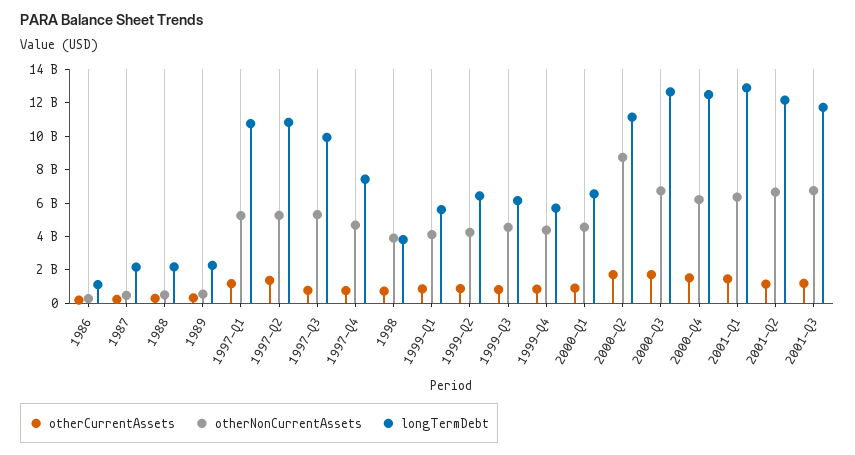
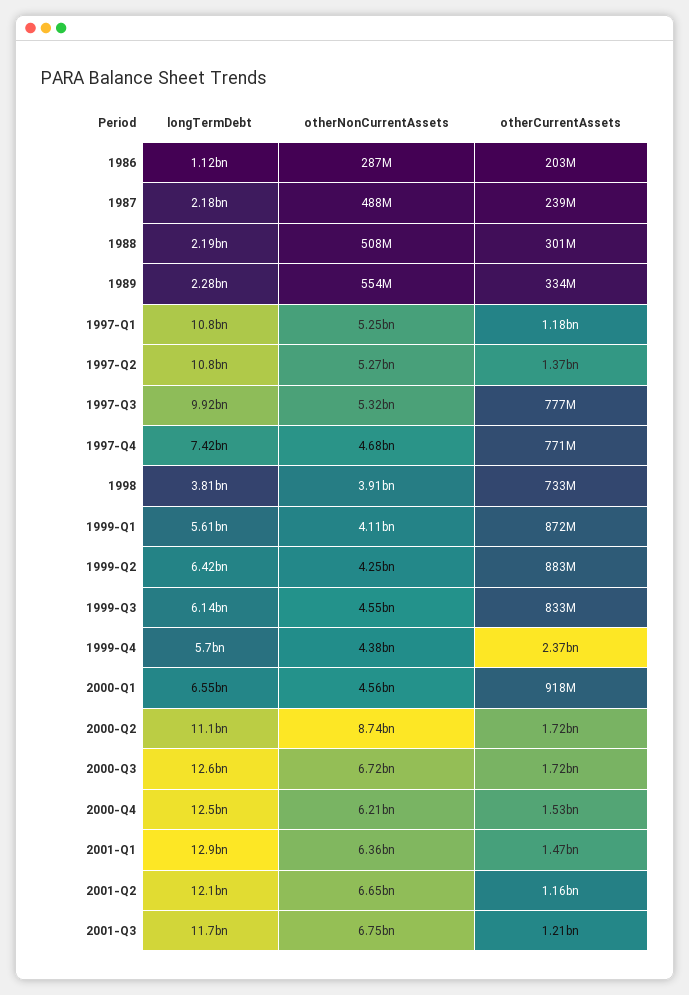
otherCurrentAssets, 1999-Q4: 1000000000 -> 2370000000

